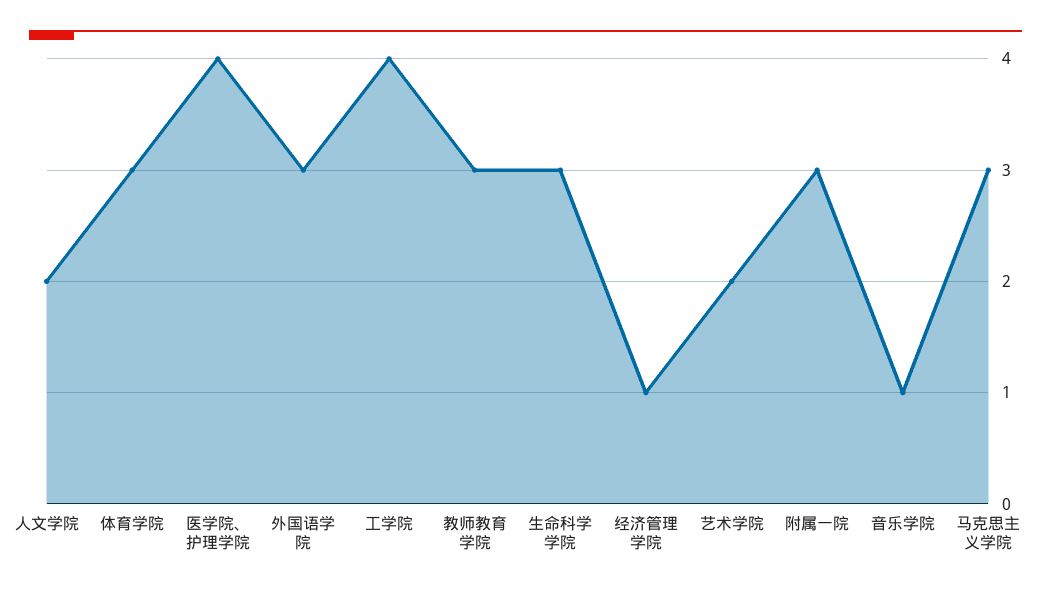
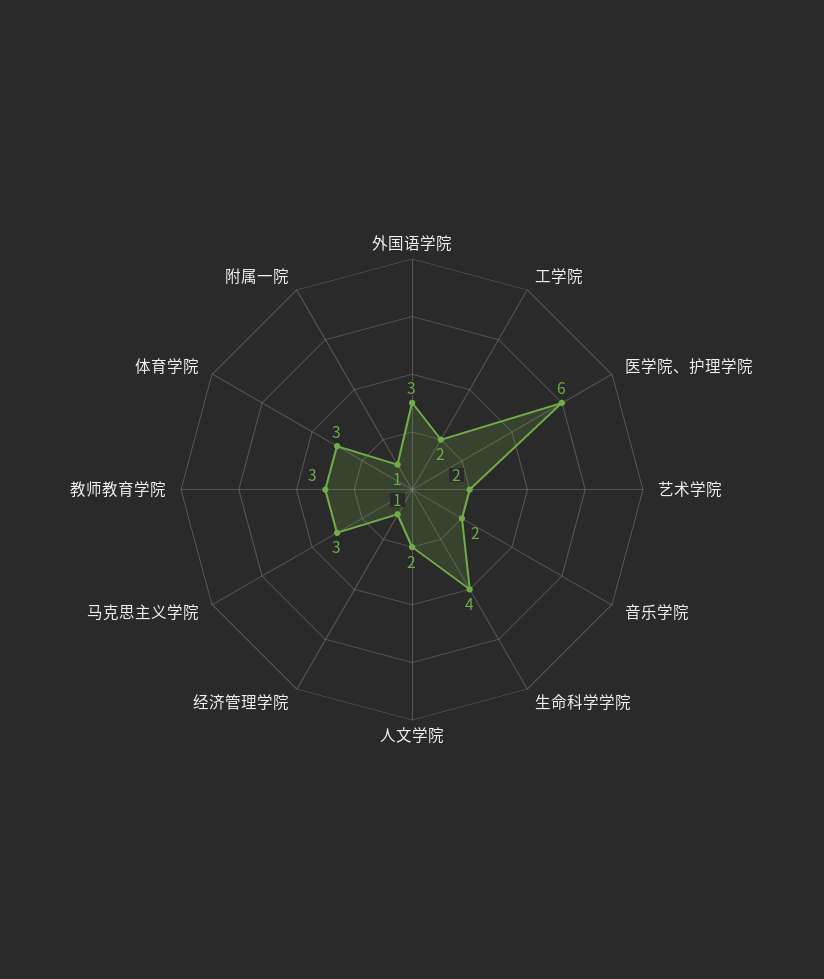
医学院、护理学院: 4 -> 6
工学院: 4 -> 2
生命科学学院: 3 -> 4
附属一院: 3 -> 1
音乐学院: 1 -> 2

